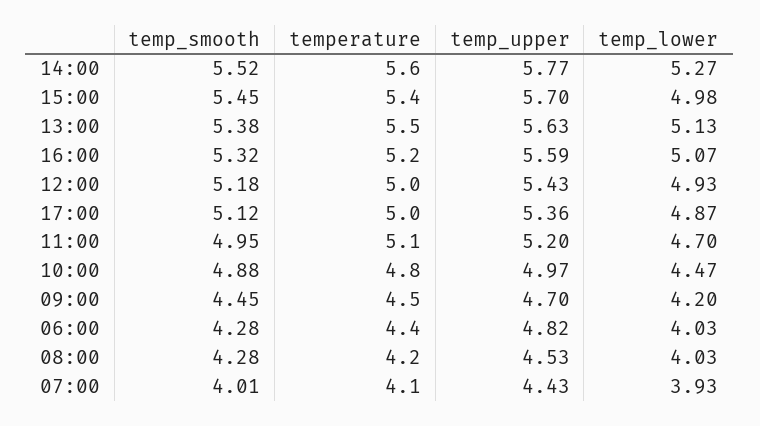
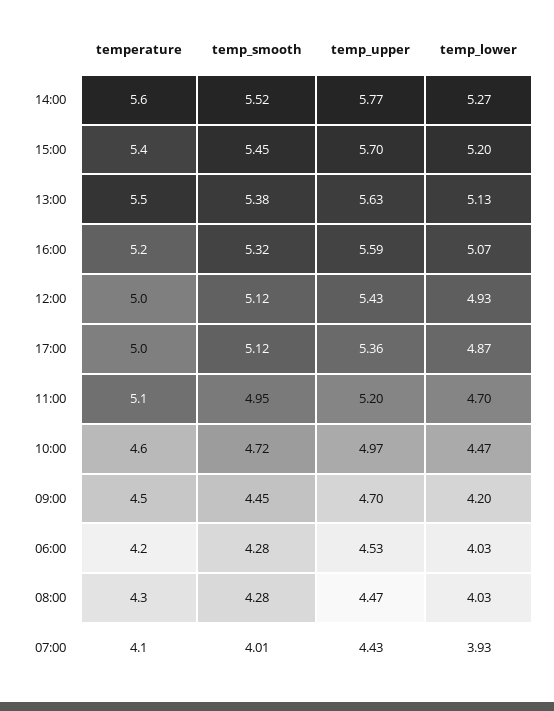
temp_lower, 15:00: 4.98 -> 5.2
temp_smooth, 12:00: 5.18 -> 5.12
temp_smooth, 10:00: 4.88 -> 4.72
temperature, 10:00: 4.8 -> 4.6
temperature, 06:00: 4.4 -> 4.2
temp_upper, 06:00: 4.82 -> 4.53
temperature, 08:00: 4.2 -> 4.3
temp_upper, 08:00: 4.53 -> 4.47

